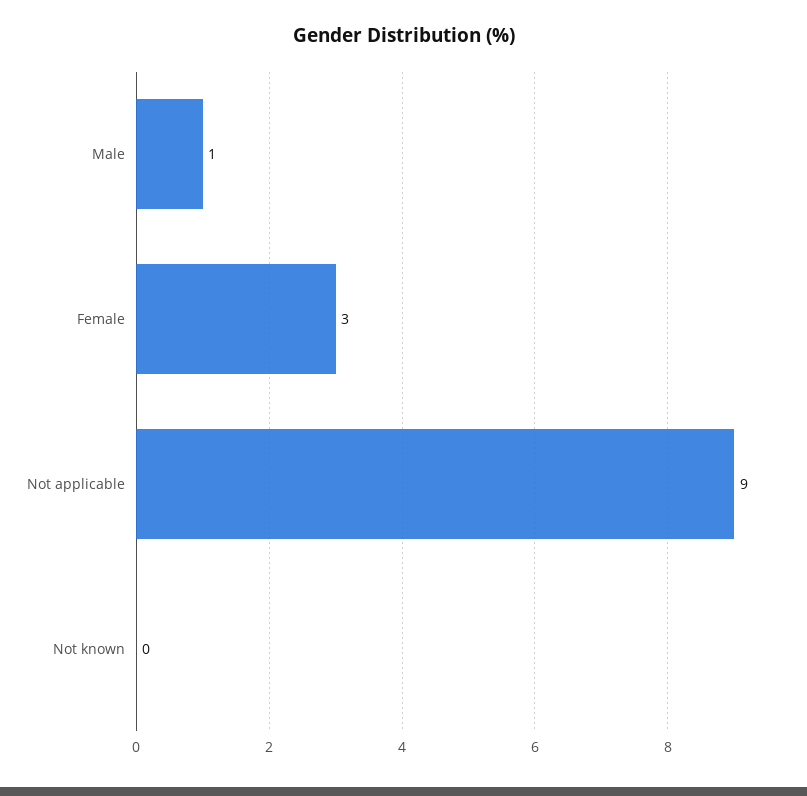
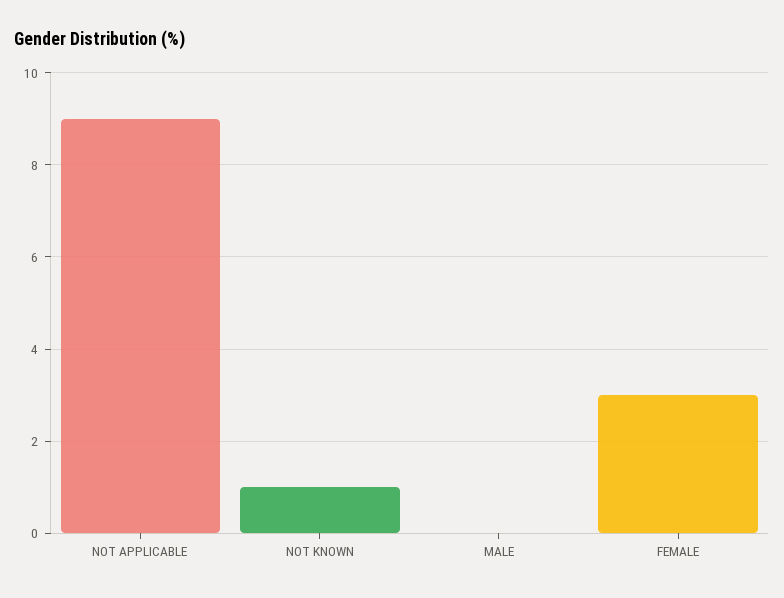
Male: 1 -> 0
Not known: 0 -> 1

